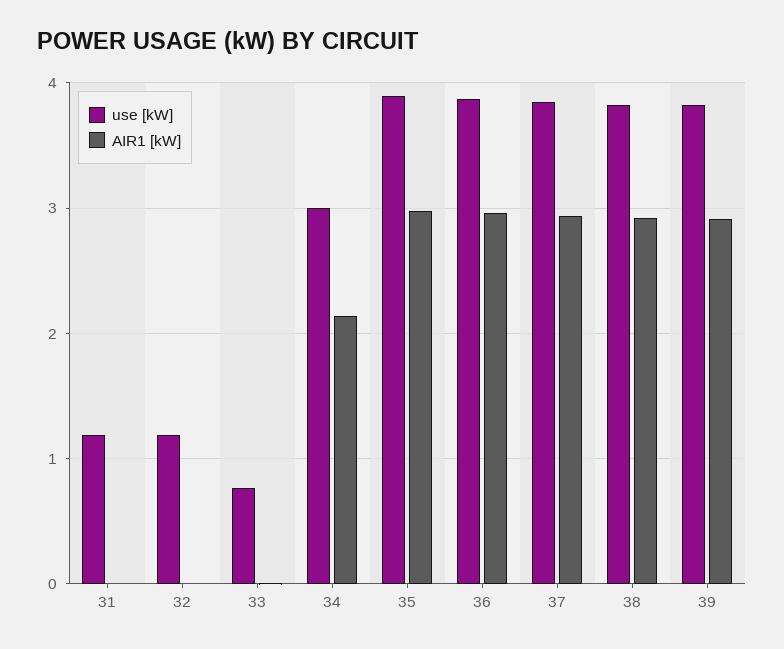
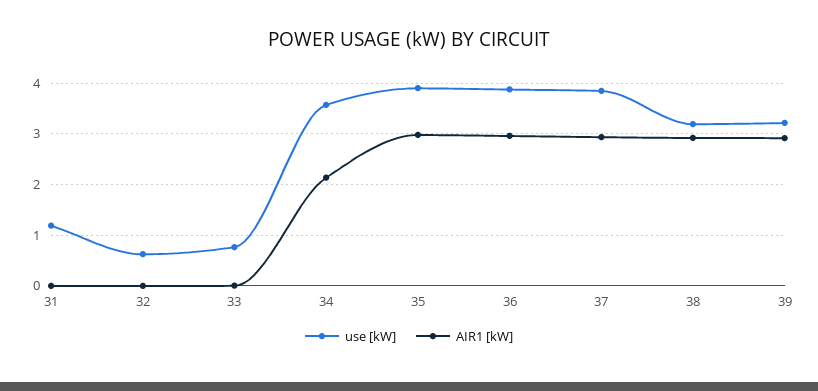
use [kW], 32: 1.2 -> 0.6
use [kW], 34: 3 -> 3.6
use [kW], 38: 3.8 -> 3.2
use [kW], 39: 3.8 -> 3.2

